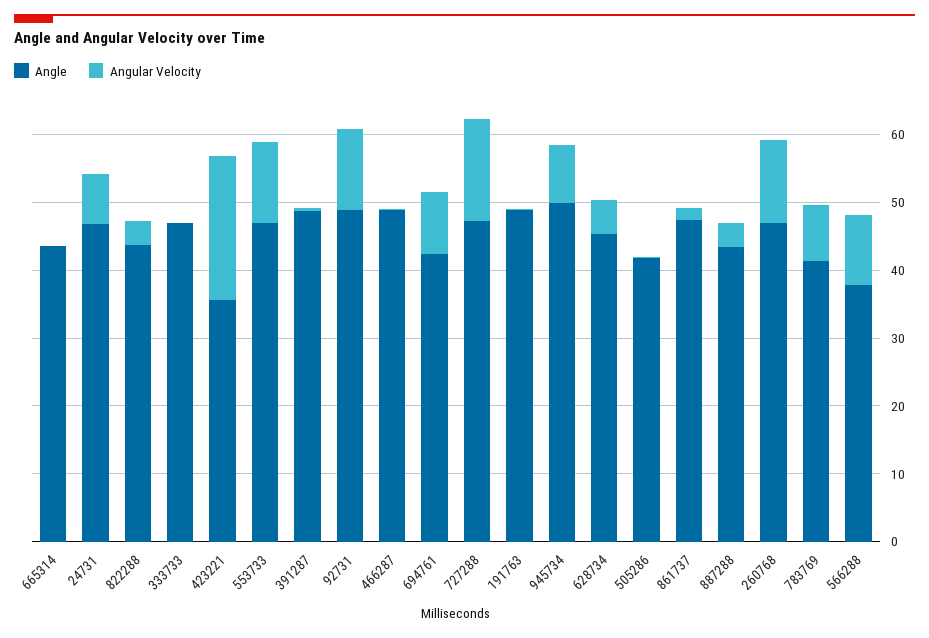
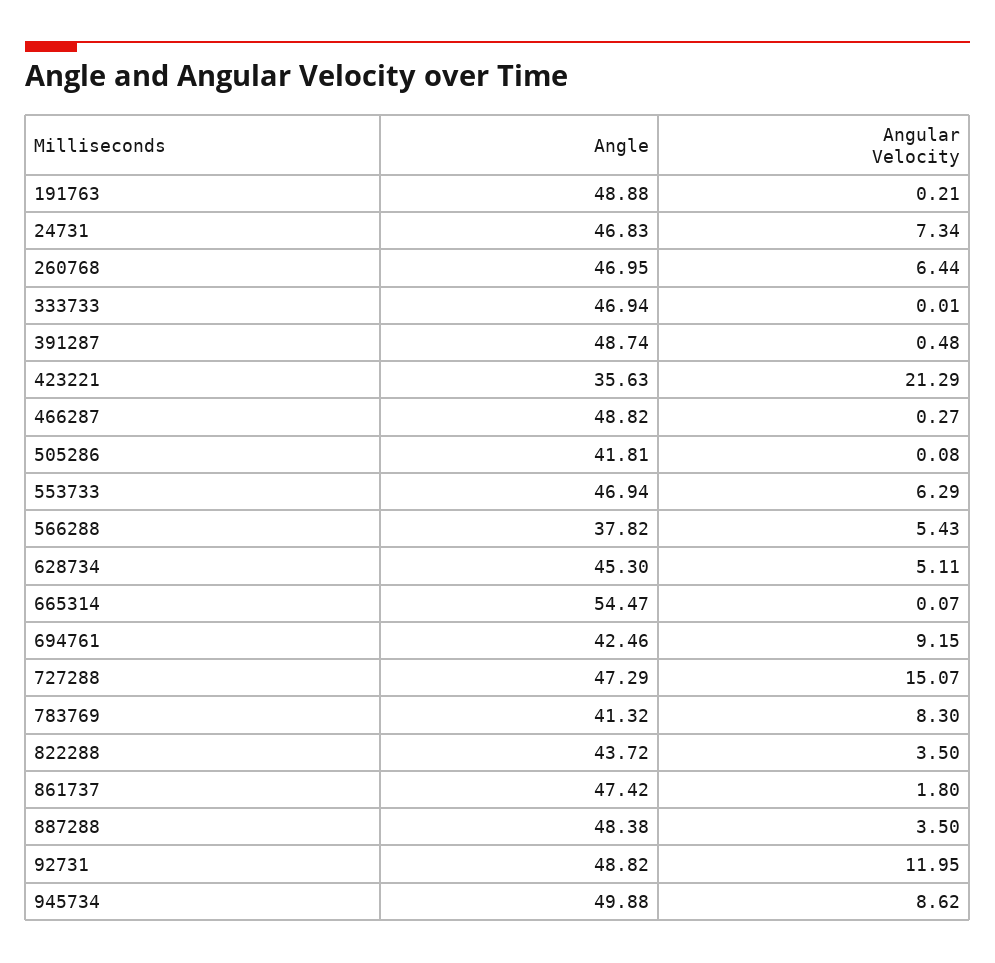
Angle, 665314: 44 -> 54.47
Angular Velocity, 553733: 12 -> 6.29
Angle, 887288: 44 -> 48.38
Angular Velocity, 260768: 12 -> 6.44
Angular Velocity, 566288: 10 -> 5.43

